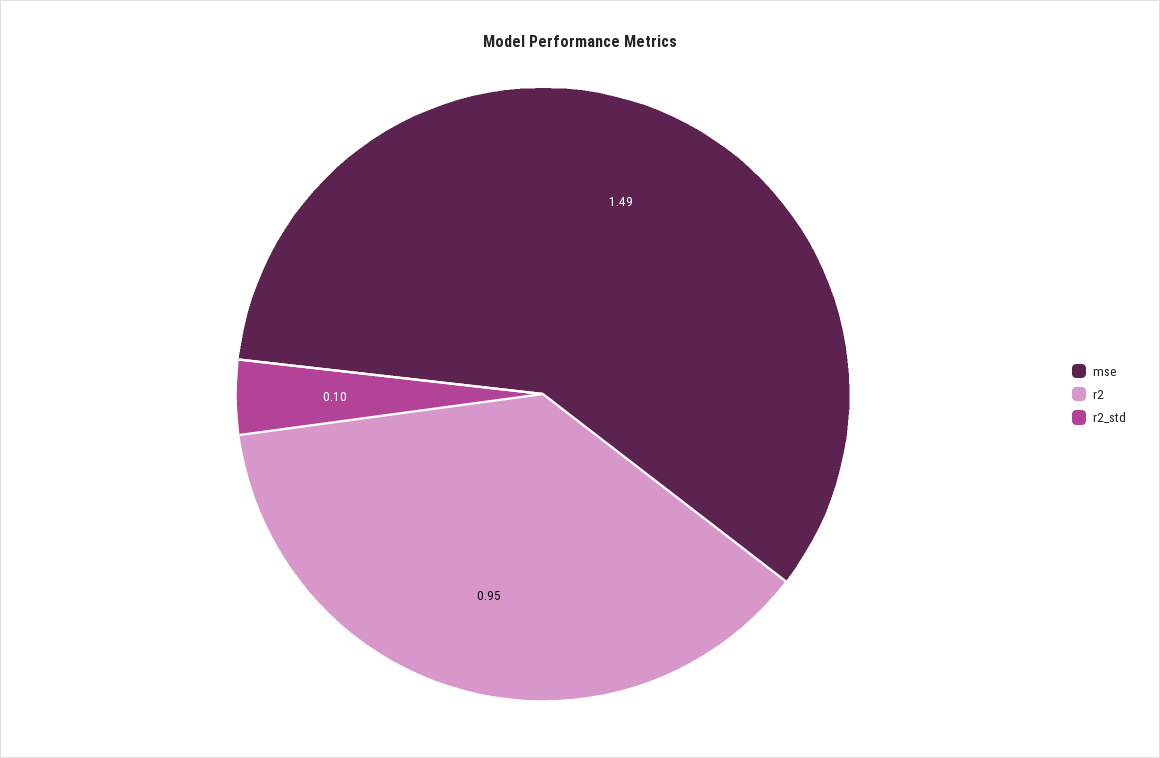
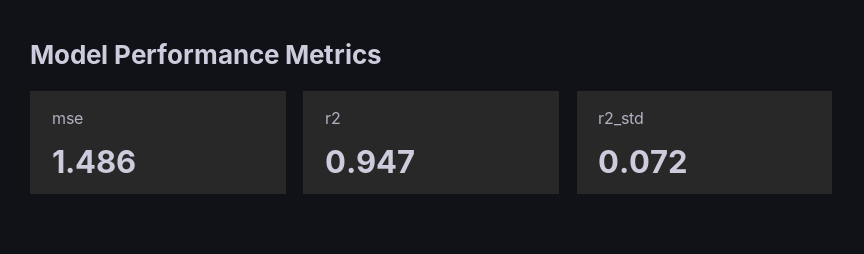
r2_std: 0.1 -> 0.072

